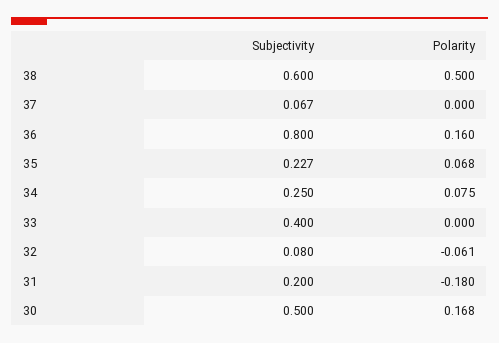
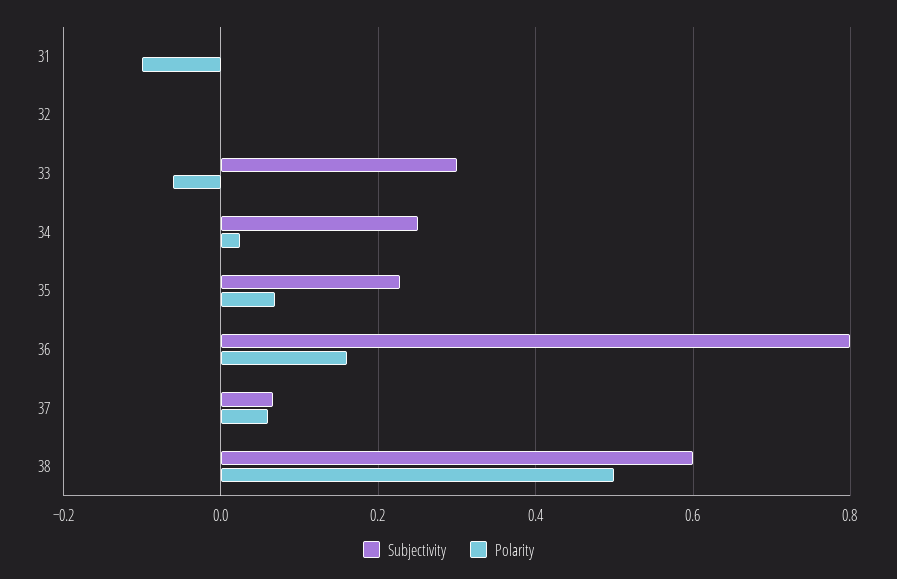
Polarity, 37: 0 -> 0.06
Polarity, 34: 0.075 -> 0.02
Subjectivity, 33: 0.4 -> 0.3
Polarity, 33: 0 -> -0.06
Subjectivity, 32: 0.08 -> 0
Polarity, 32: -0.061 -> 0
Subjectivity, 31: 0.2 -> 0
Polarity, 31: -0.18 -> -0.1
Subjectivity, 30: 0.5 -> none
Polarity, 30: 0.168 -> none

